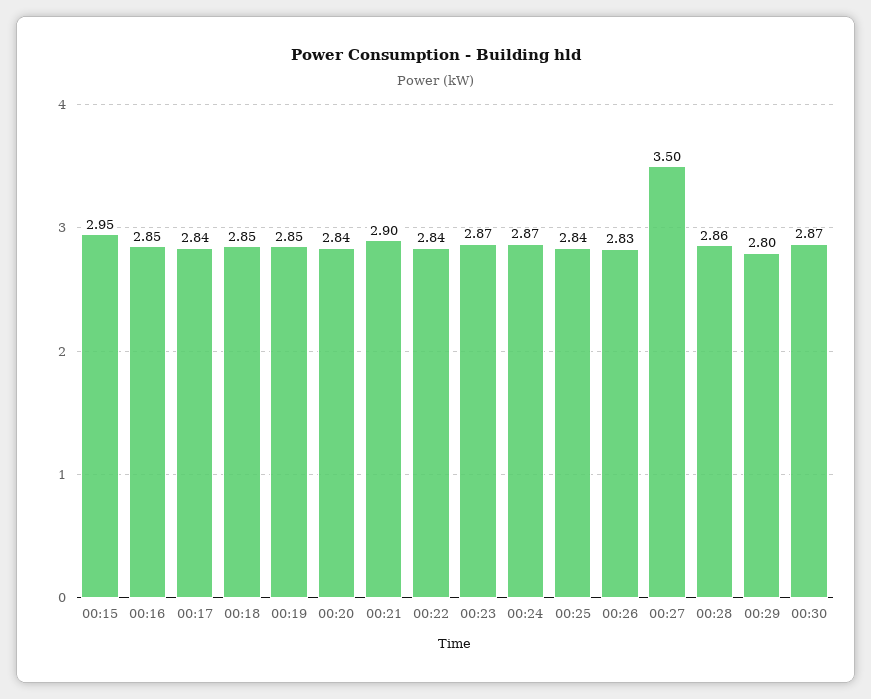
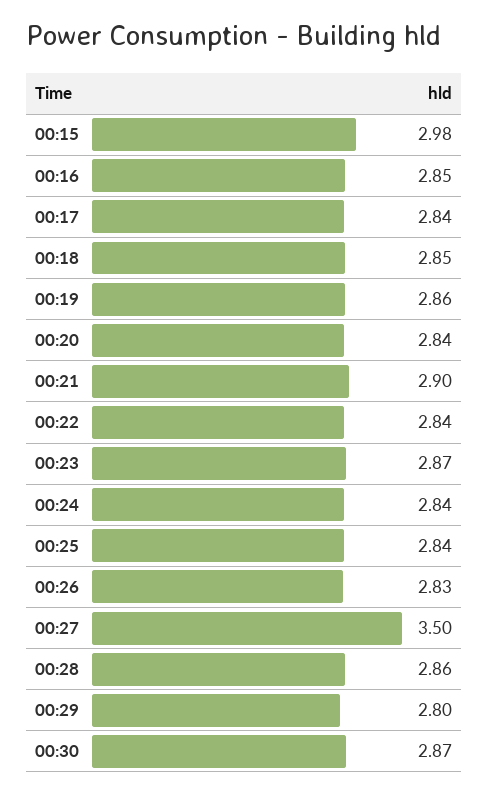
00:15: 2.95 -> 2.98
00:19: 2.85 -> 2.86
00:24: 2.87 -> 2.84

